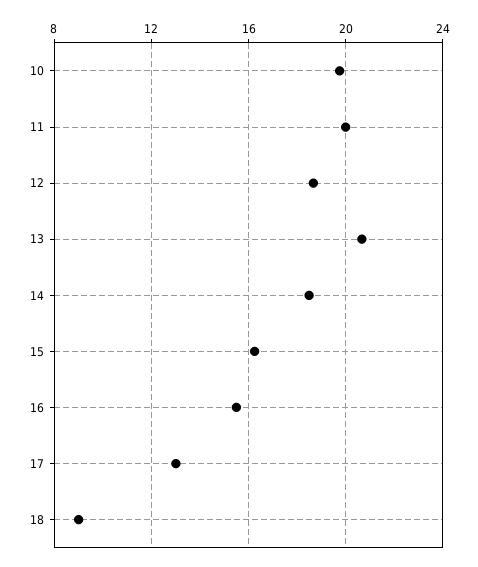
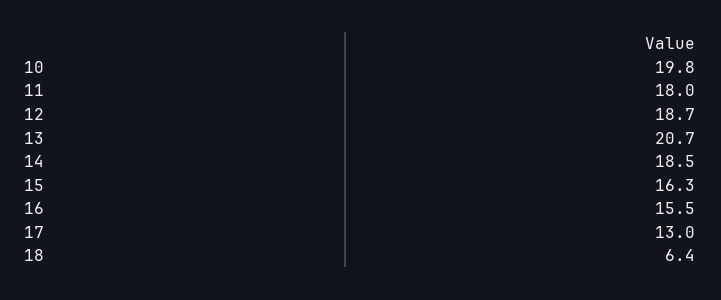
11: 20 -> 18
18: 9 -> 6.4

